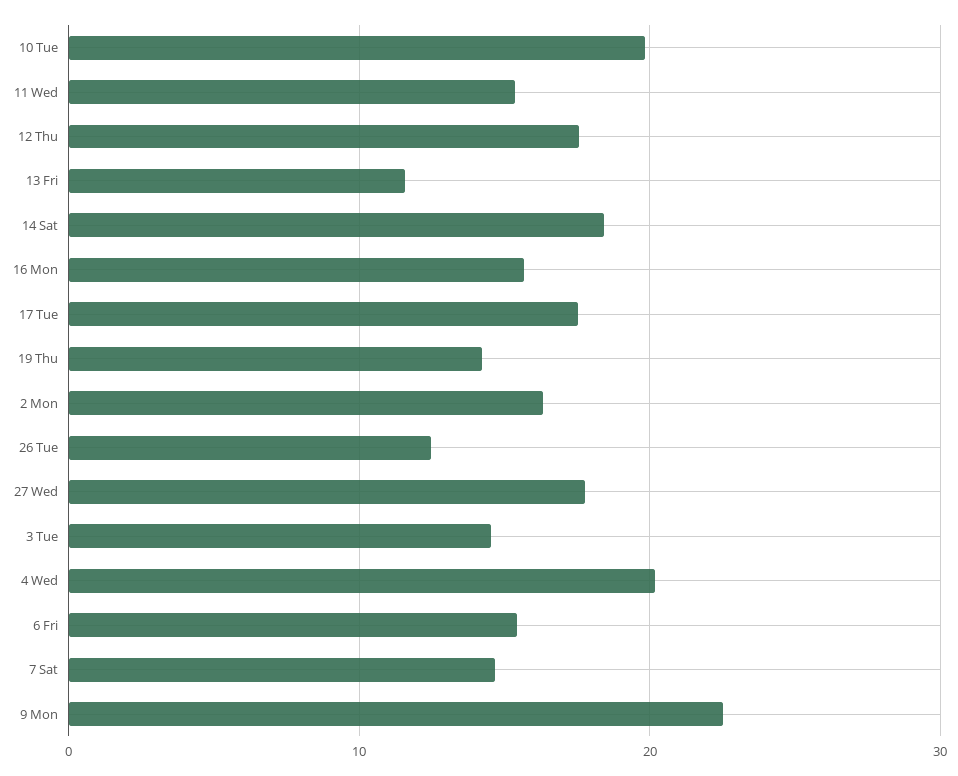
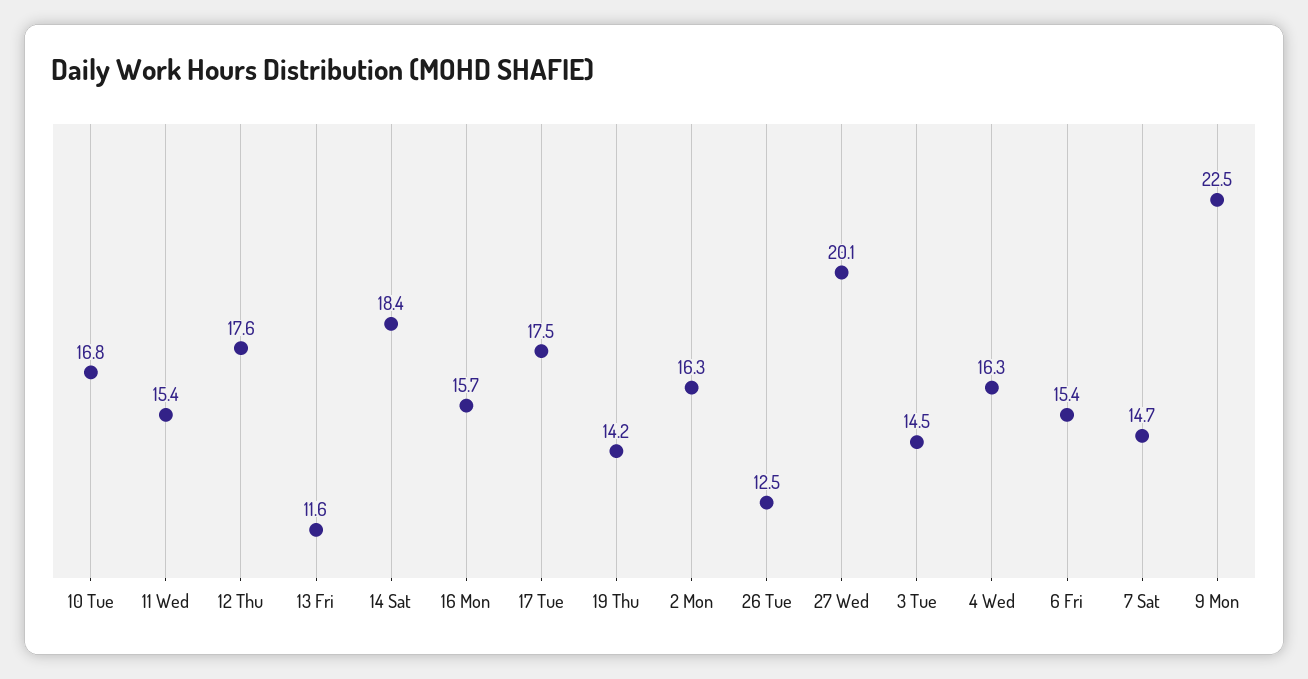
10 Tue: 20 -> 16.8
27 Wed: 18 -> 20.1
4 Wed: 20 -> 16.3

